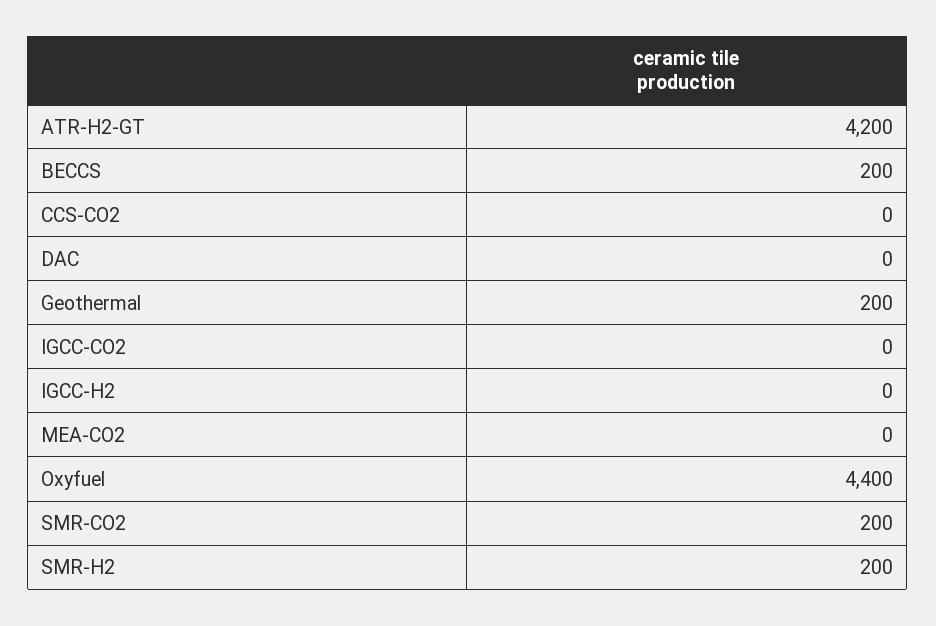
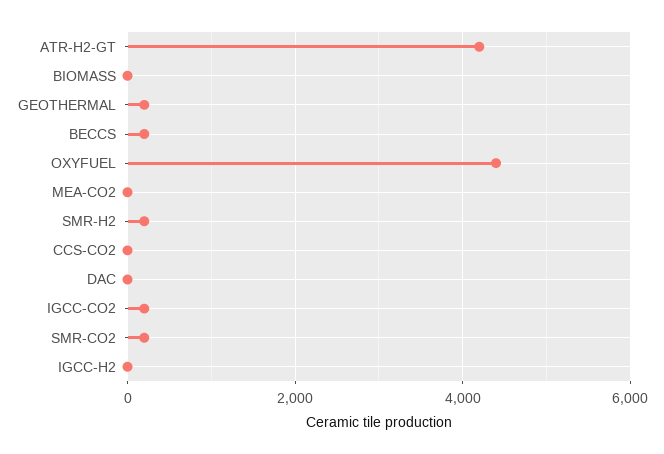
IGCC-CO2: 0 -> 200
BIOMASS: none -> 0

